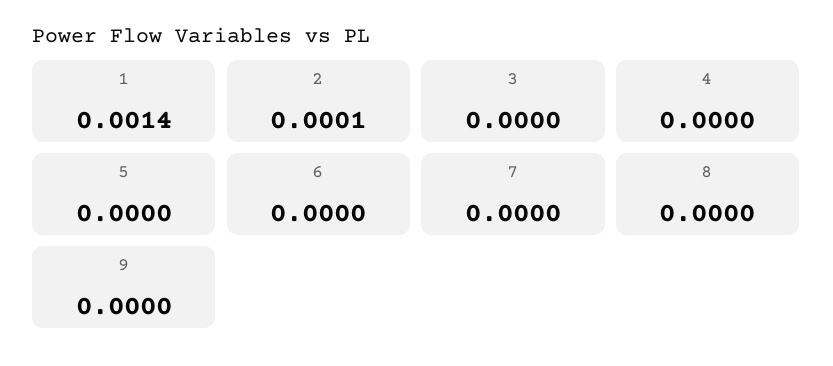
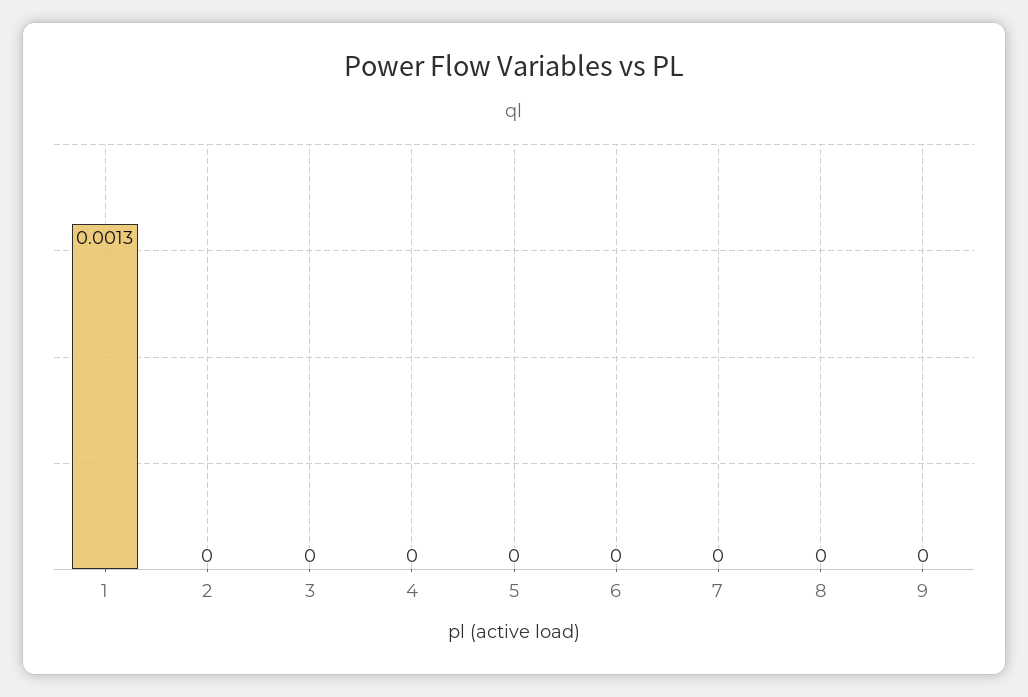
1: 0.0014 -> 0.0013
2: 0.0001 -> 0

